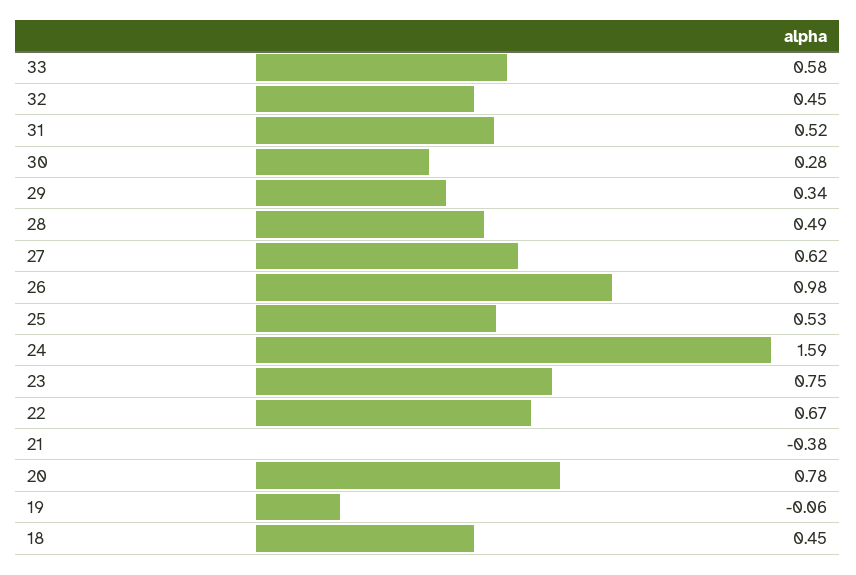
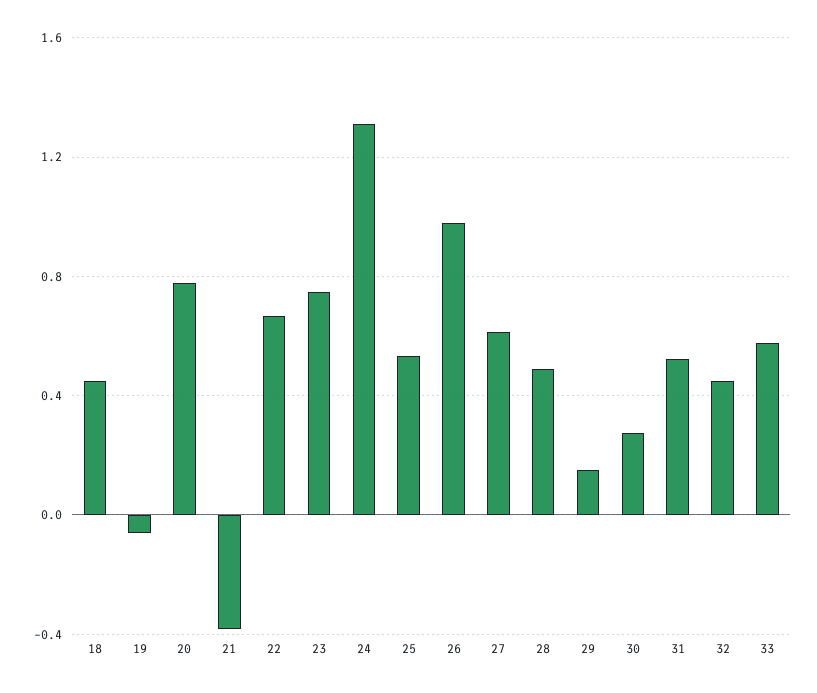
29: 0.34 -> 0.15
24: 1.59 -> 1.3

